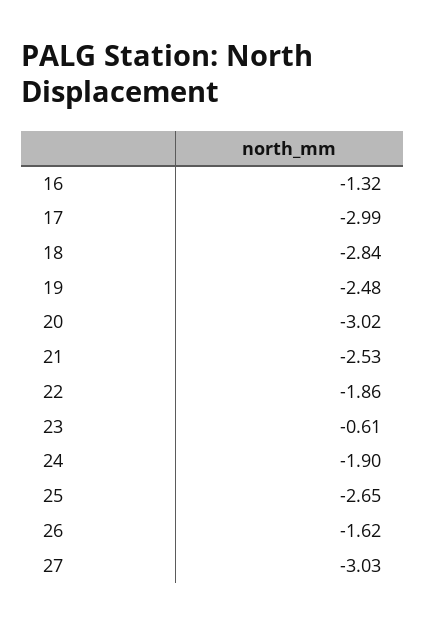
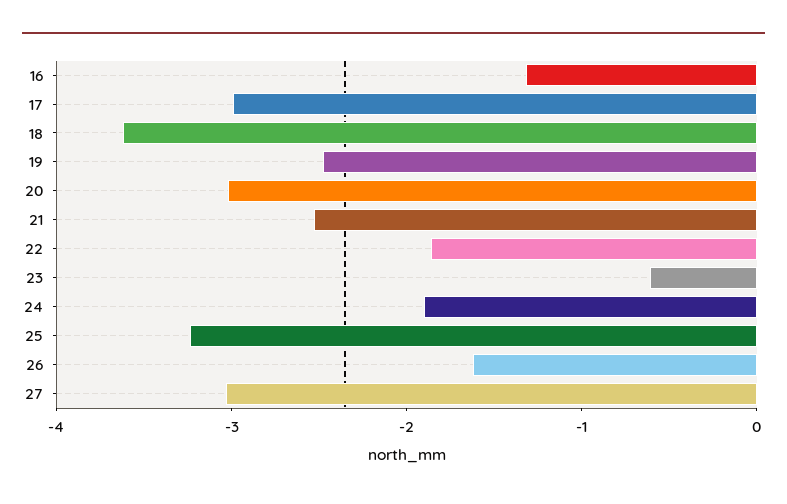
18: -2.84 -> -3.6
25: -2.65 -> -3.2

